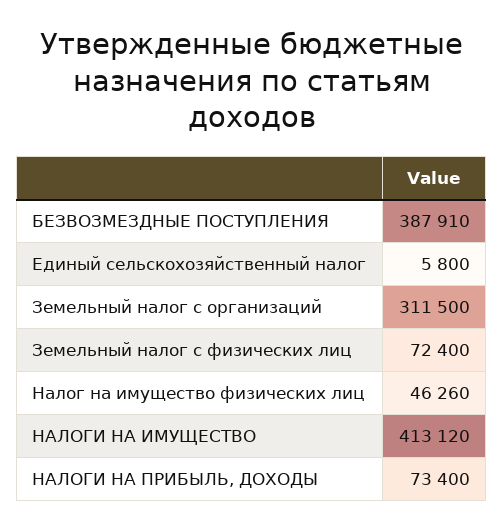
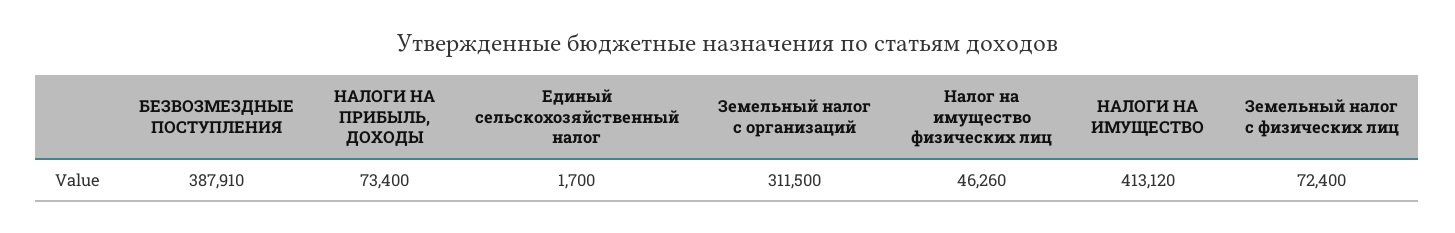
Единый сельскохозяйственный налог: 5800 -> 1700

